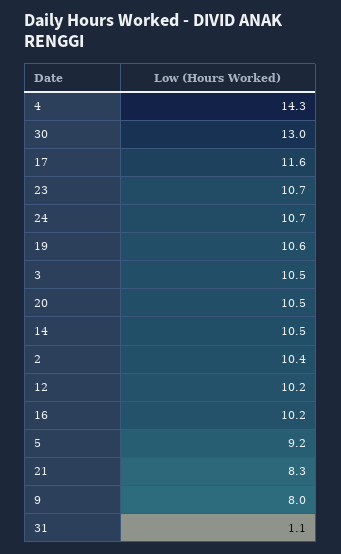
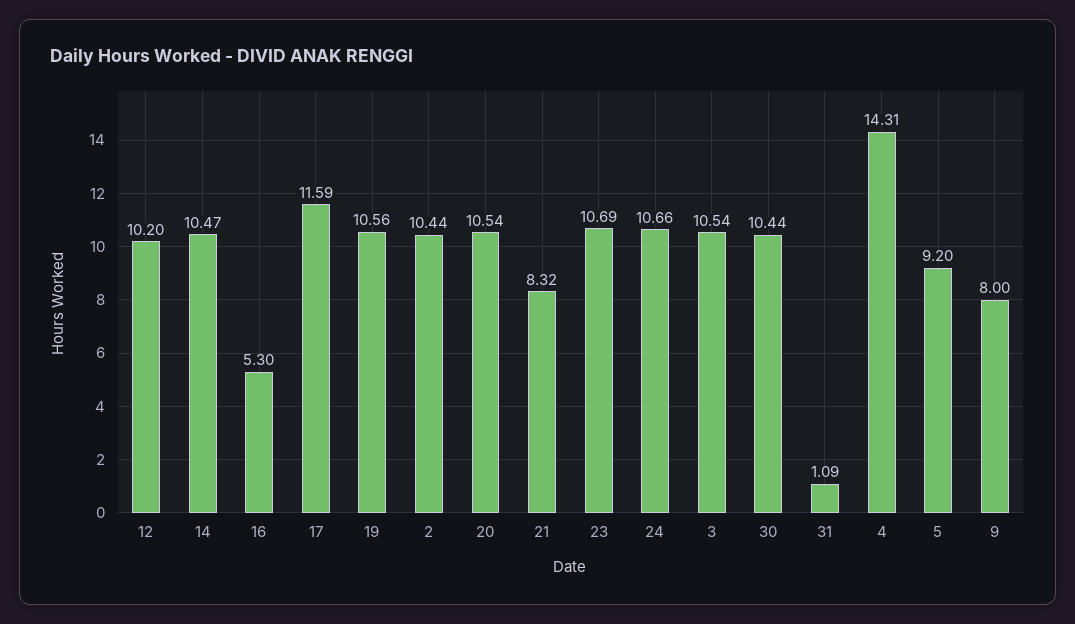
30: 13 -> 10.44
16: 10.2 -> 5.3

